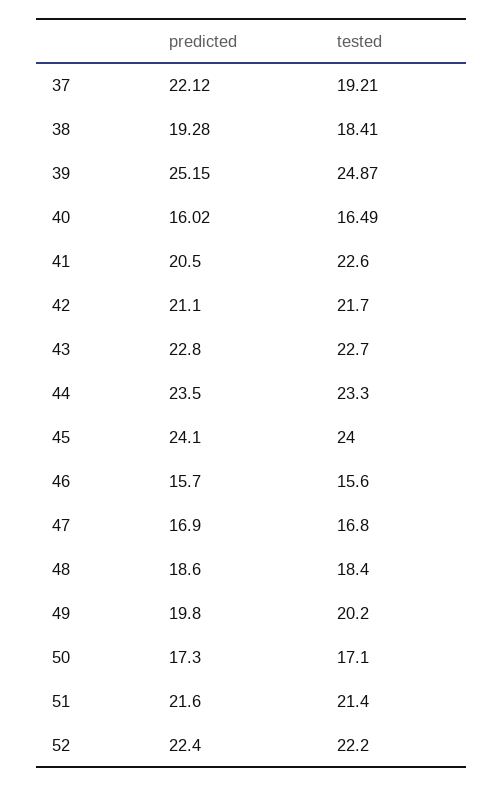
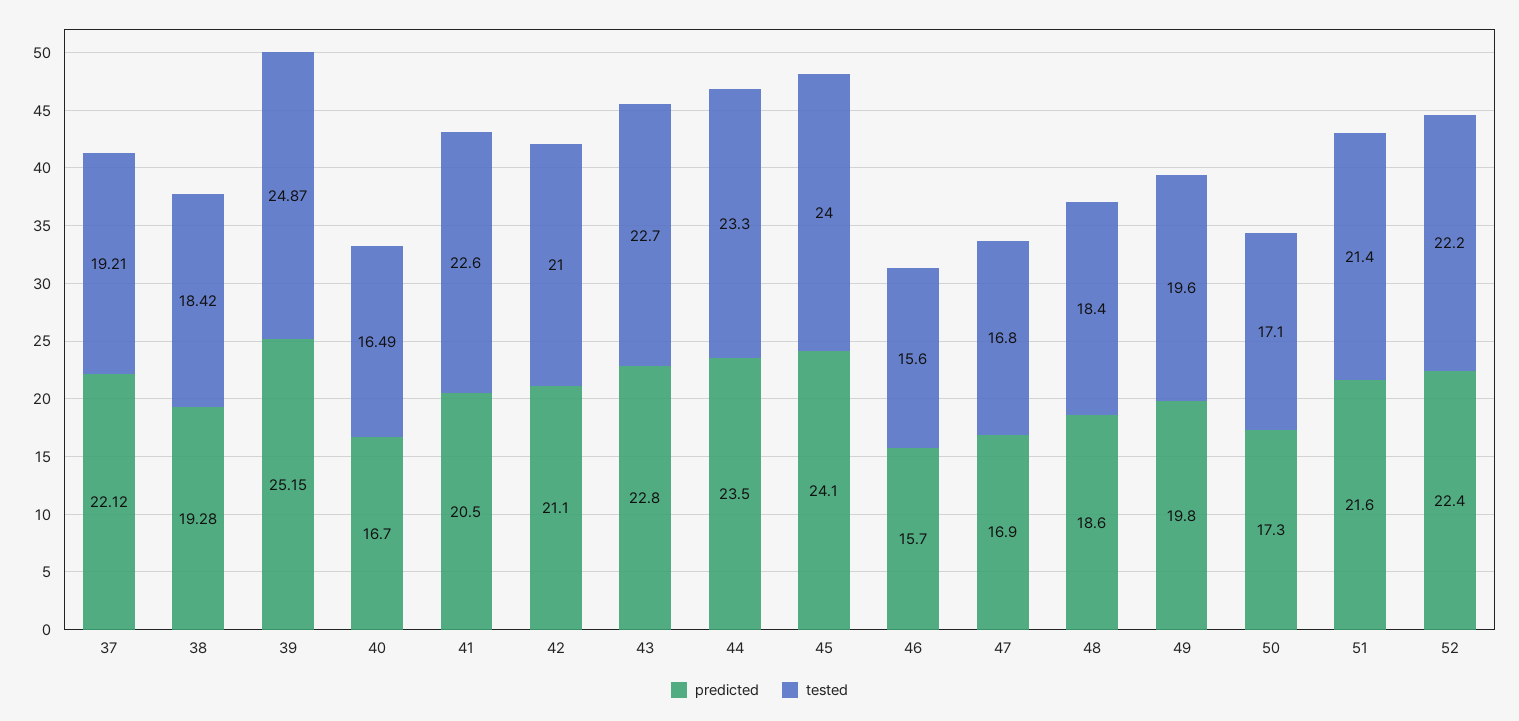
tested, 38: 18.41 -> 18.42
predicted, 40: 16.02 -> 16.7
tested, 42: 21.7 -> 21
tested, 49: 20.2 -> 19.6

